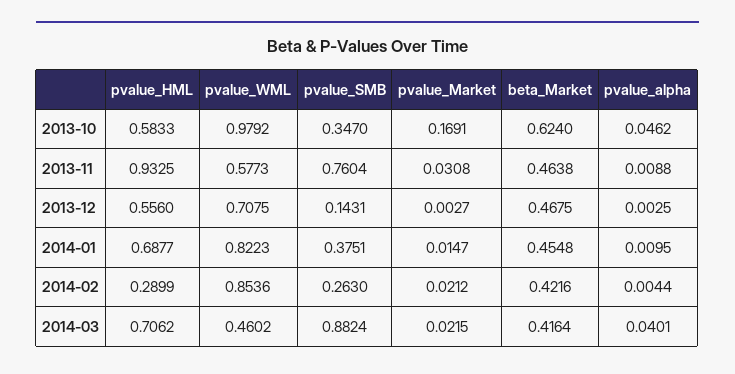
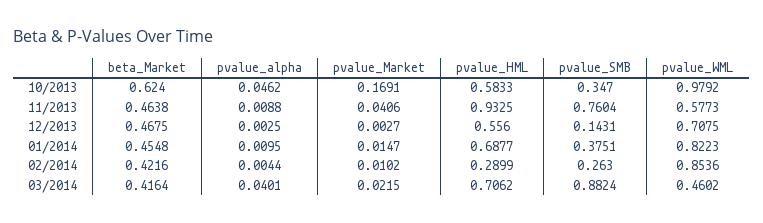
pvalue_Market, 2013-11: 0.0308 -> 0.0406
pvalue_Market, 2014-02: 0.0212 -> 0.0102

